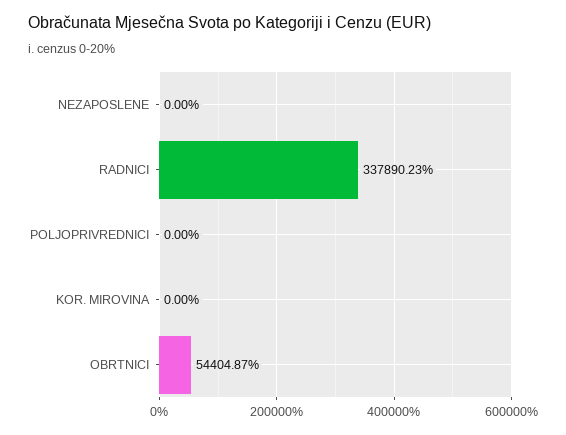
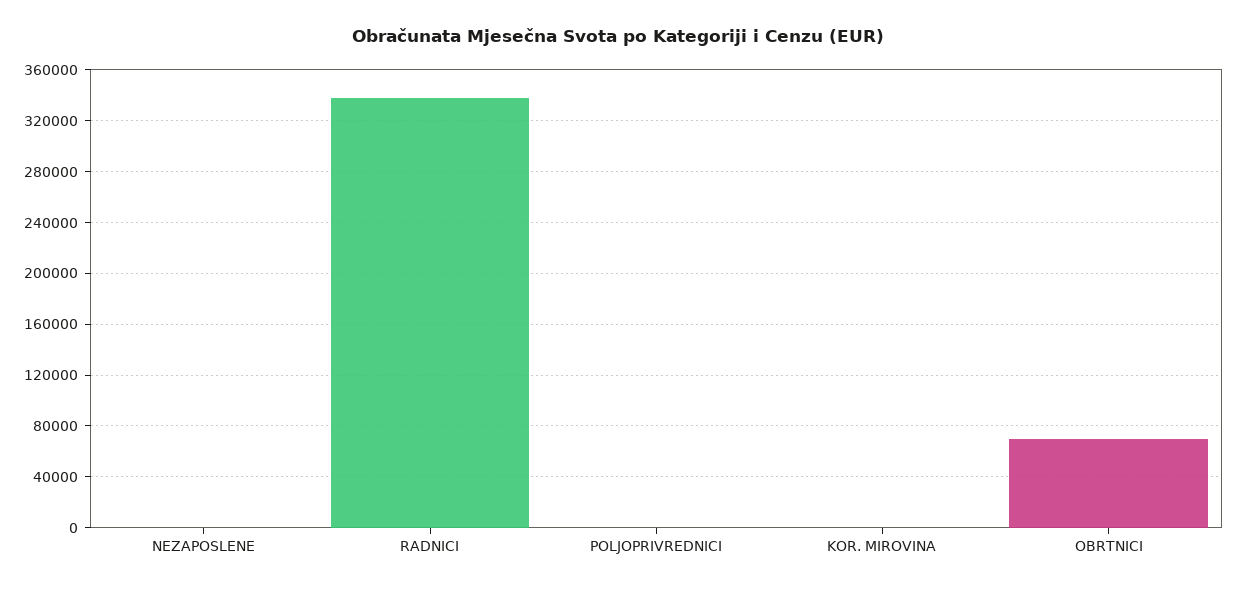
OBRTNICI: 54404.87 -> 70000

